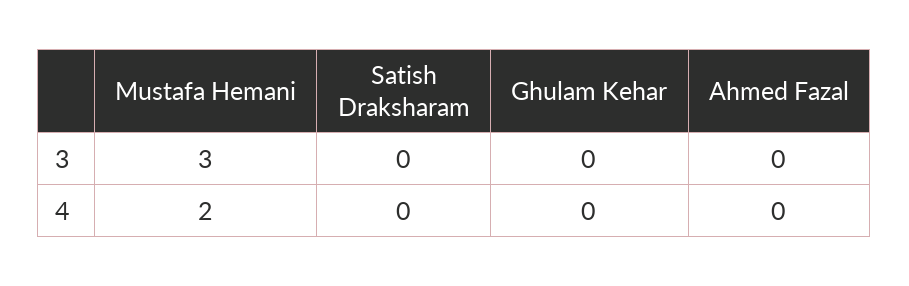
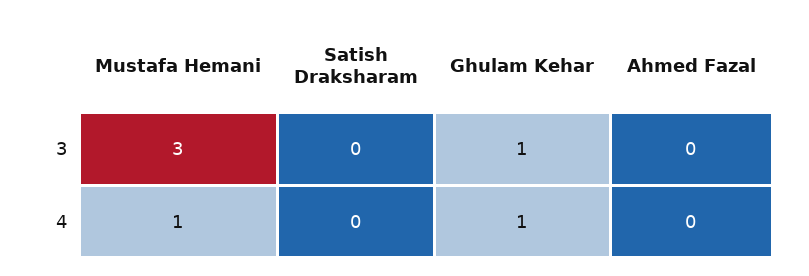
Ghulam Kehar, 3: 0 -> 1
Mustafa Hemani, 4: 2 -> 1
Ghulam Kehar, 4: 0 -> 1

